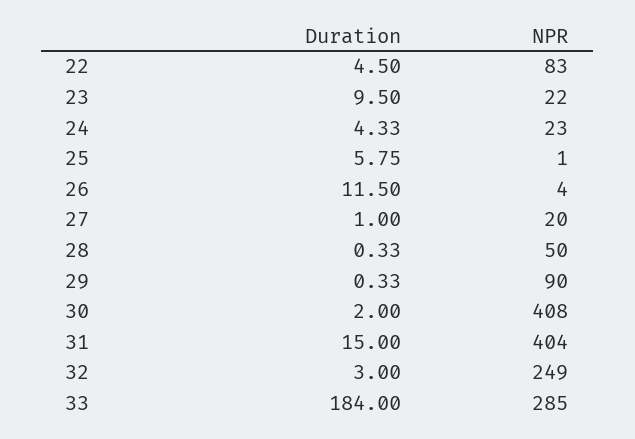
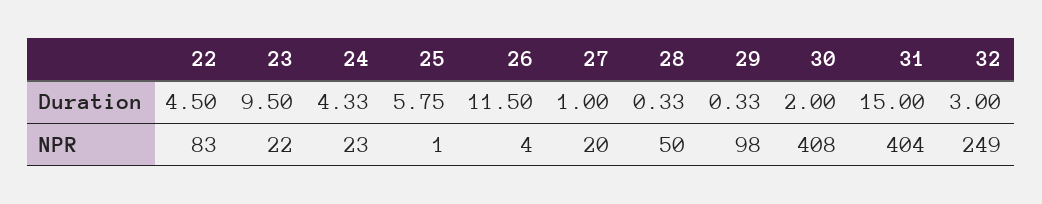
NPR, 29: 90 -> 98
Duration, 33: 184 -> none
NPR, 33: 285 -> none

